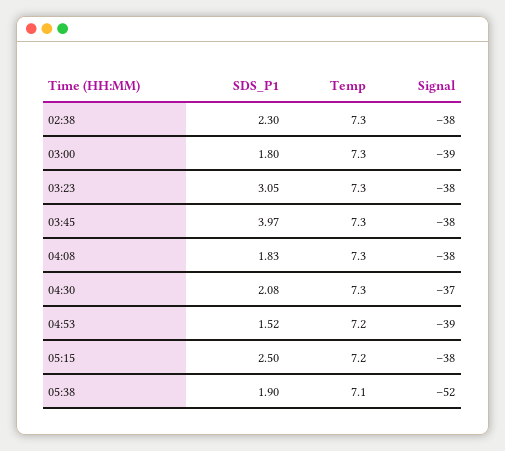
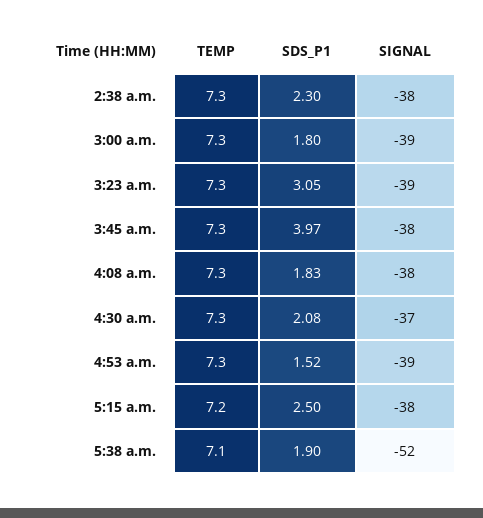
Signal, 03:23: -38 -> -39
Temp, 04:53: 7.2 -> 7.3

